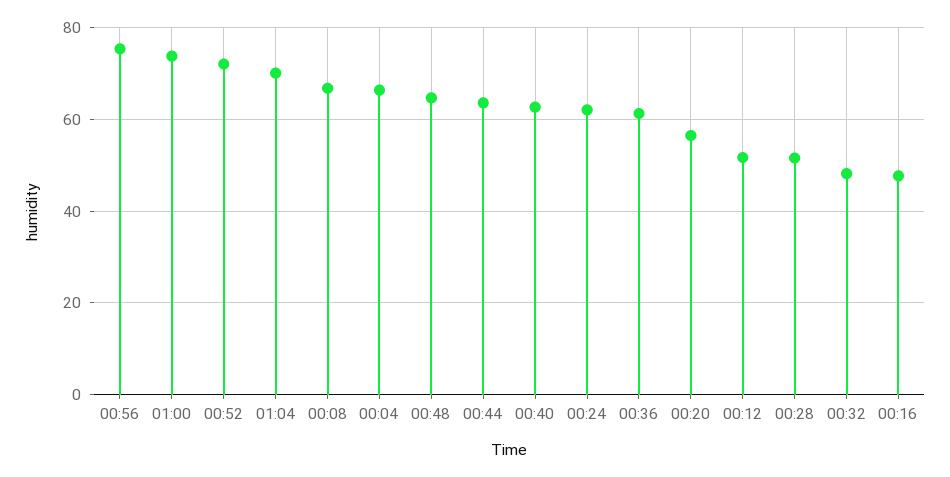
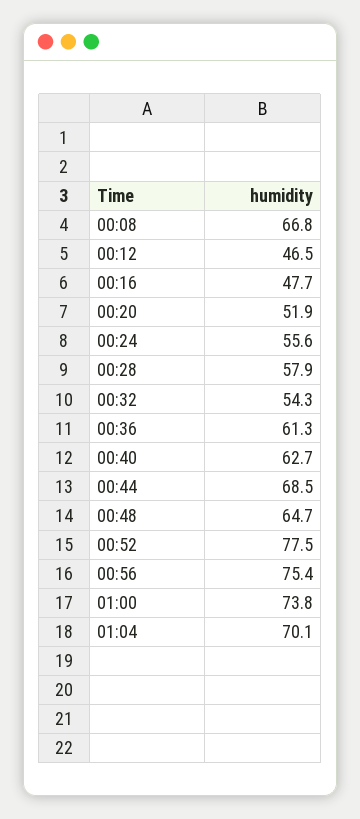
00:52: 72 -> 77.5
00:04: 66 -> none
00:44: 64 -> 68.5
00:24: 62 -> 55.6
00:20: 56 -> 51.9
00:12: 52 -> 46.5
00:28: 52 -> 57.9
00:32: 48 -> 54.3

